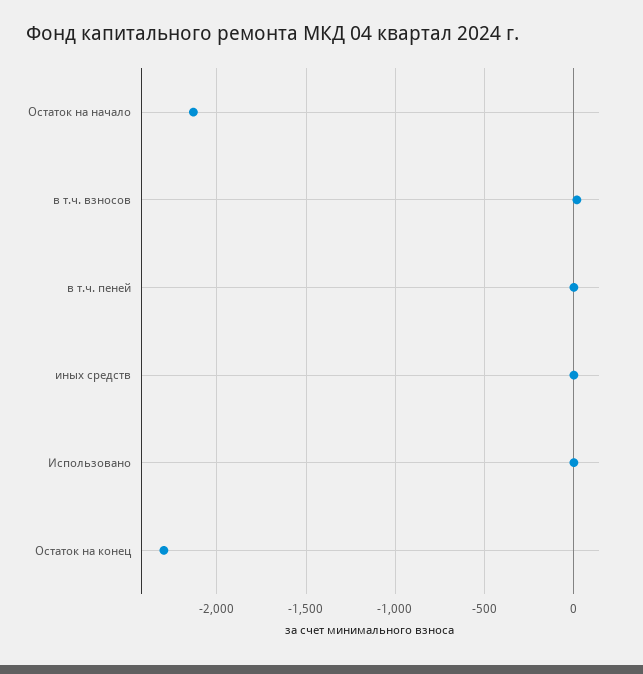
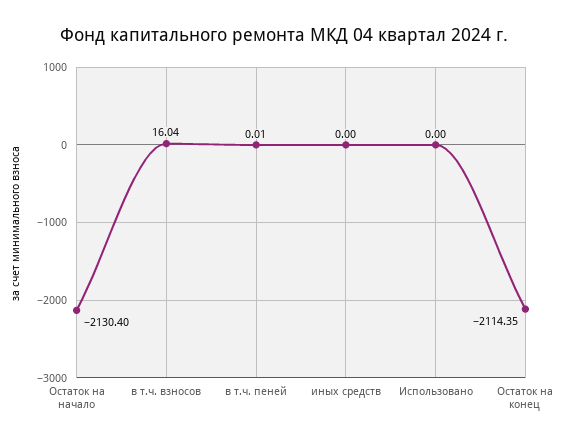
Остаток на конец: -2300 -> -2114.35

